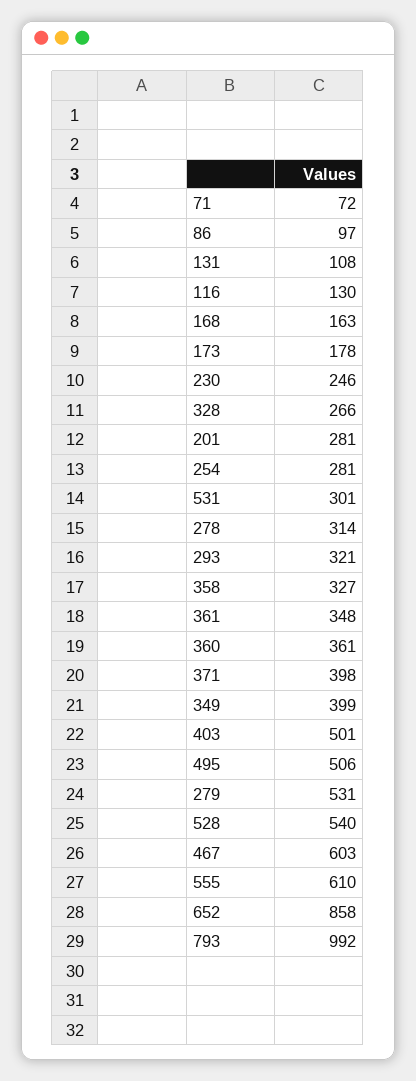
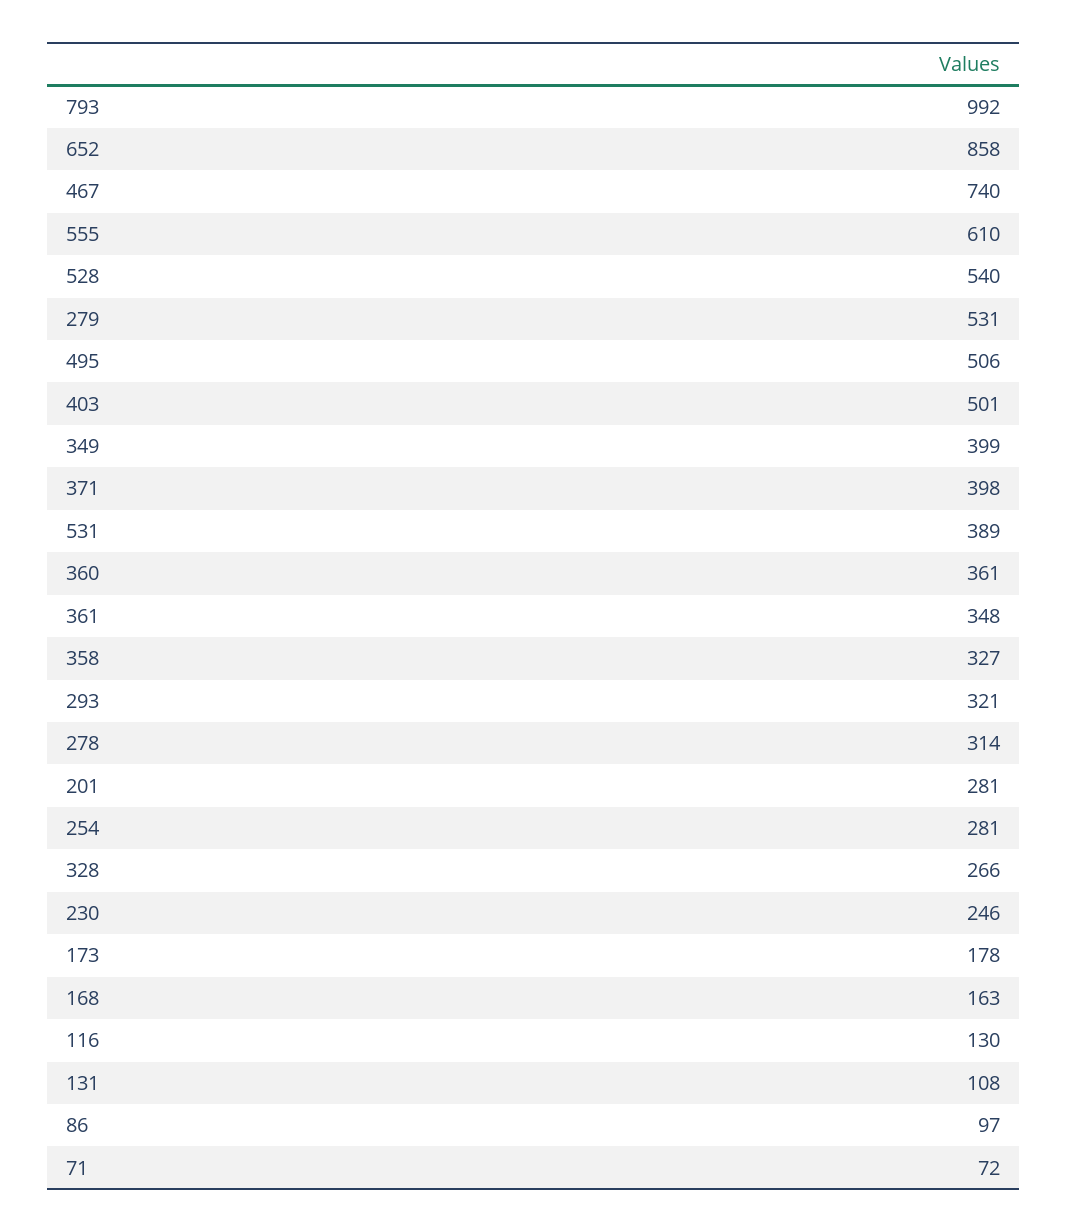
531: 301 -> 389
467: 603 -> 740

